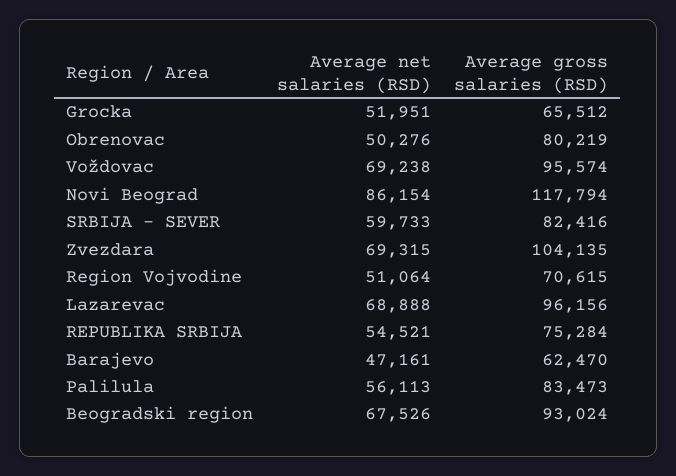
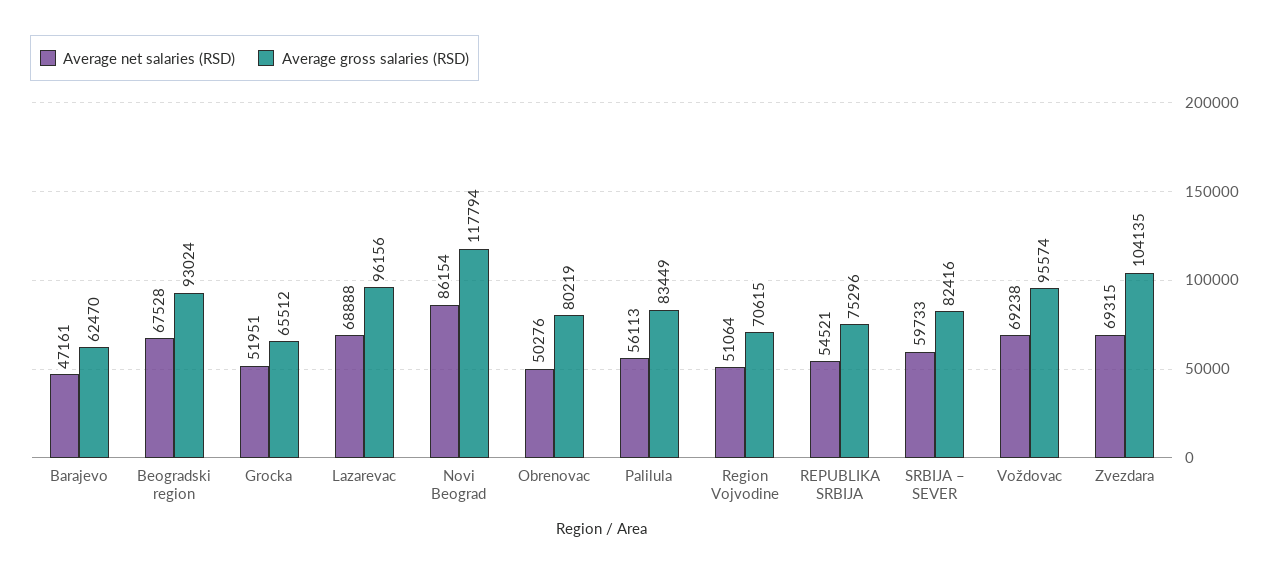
Average gross salaries (RSD), REPUBLIKA SRBIJA: 75284 -> 75296
Average gross salaries (RSD), Palilula: 83473 -> 83449
Average net salaries (RSD), Beogradski region: 67526 -> 67528

